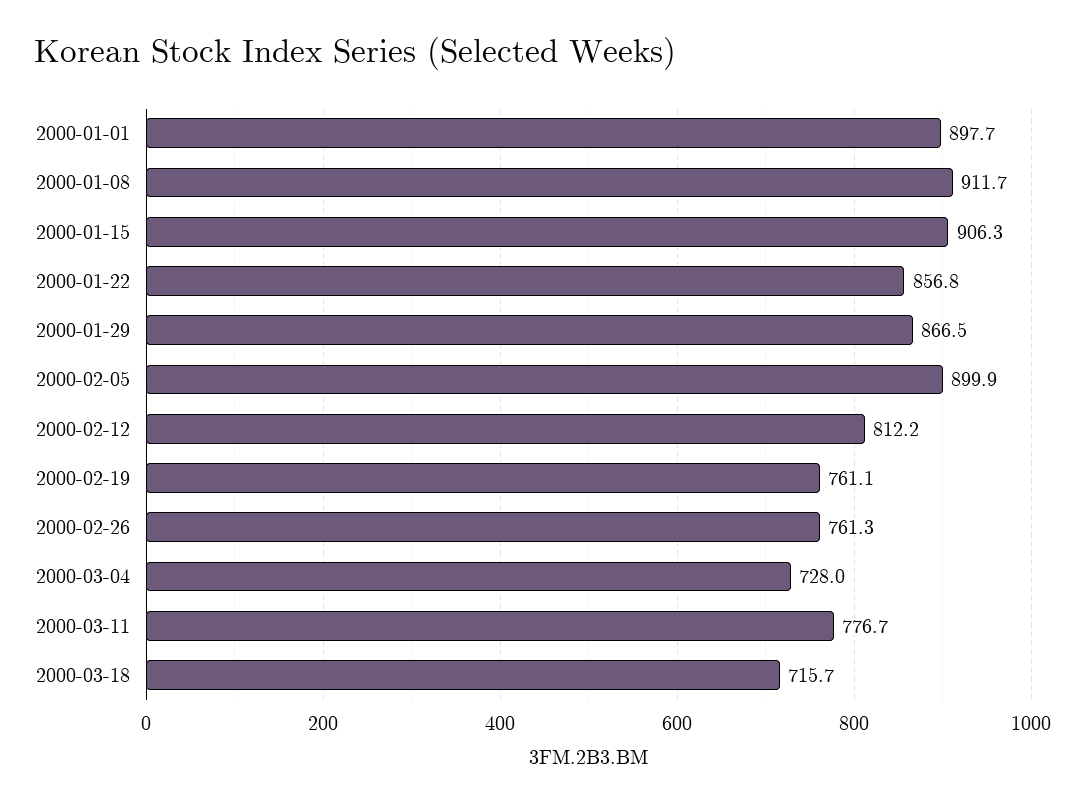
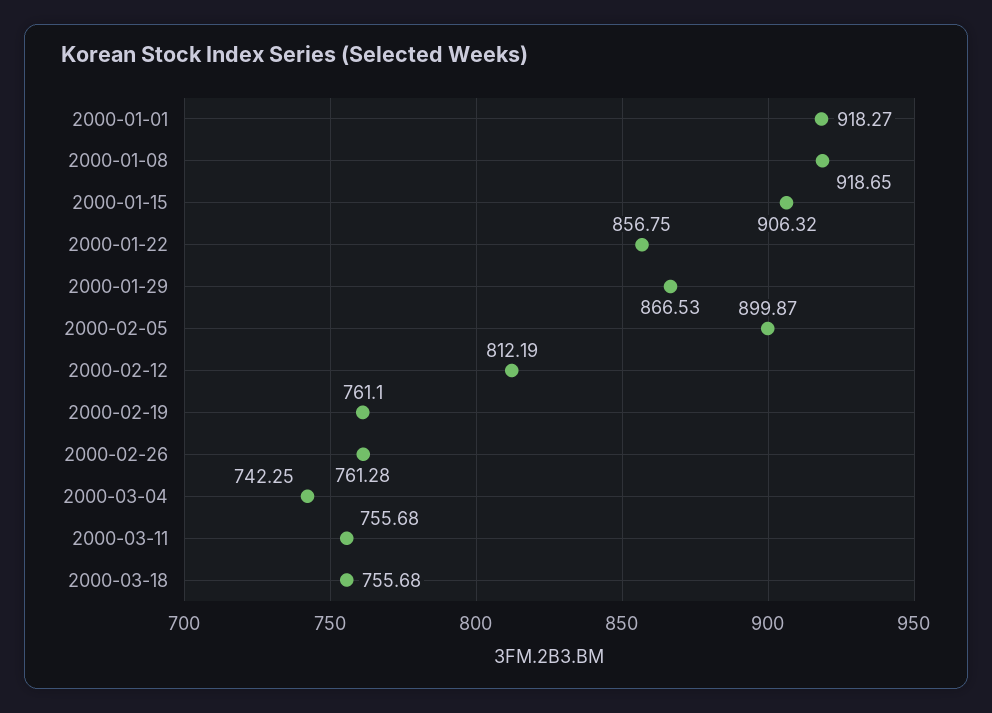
2000-01-01: 897.7 -> 918.27
2000-01-08: 911.7 -> 918.65
2000-03-04: 728 -> 742.25
2000-03-11: 776.7 -> 755.68
2000-03-18: 715.7 -> 755.68

